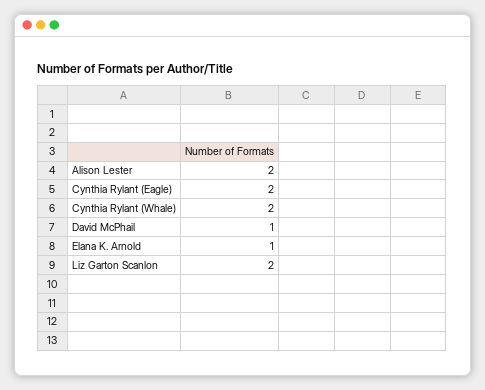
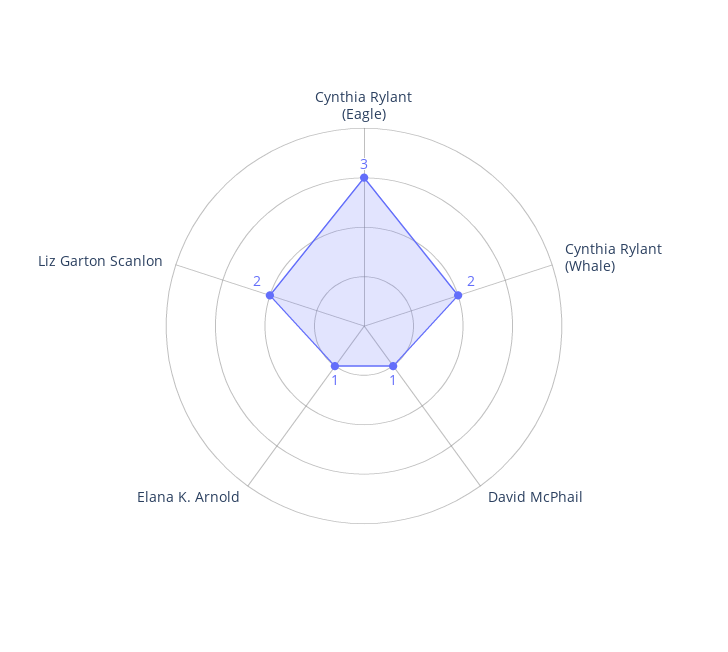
Alison Lester: 2 -> none
Cynthia Rylant (Eagle): 2 -> 3

